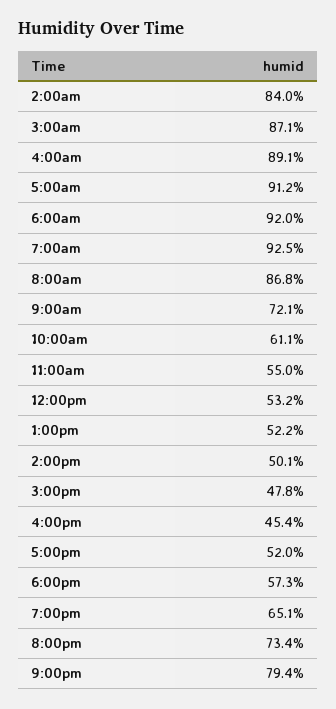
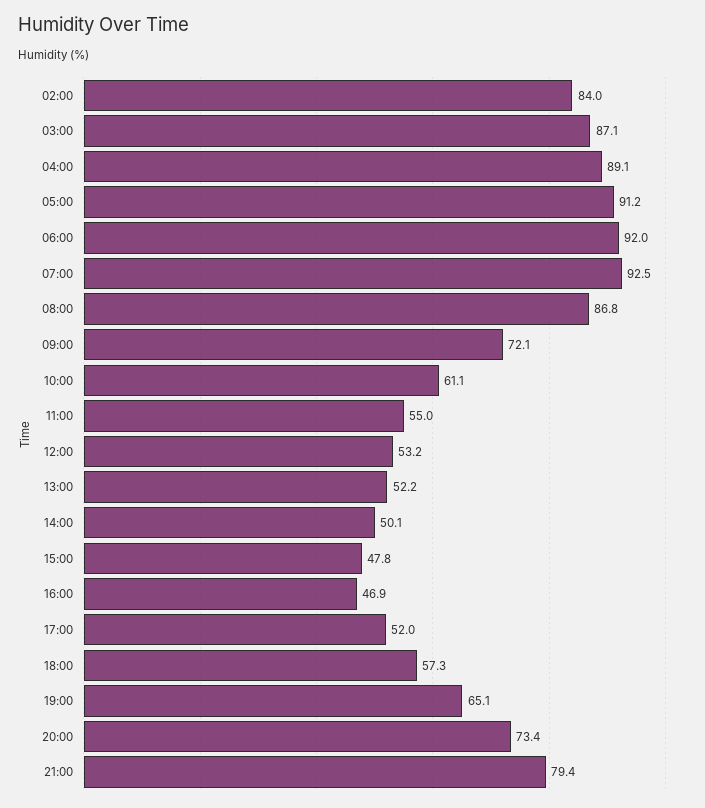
4:00pm: 45.4 -> 46.9

